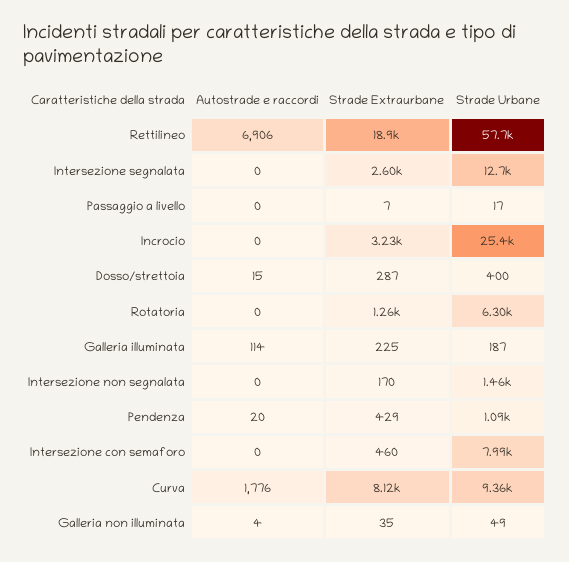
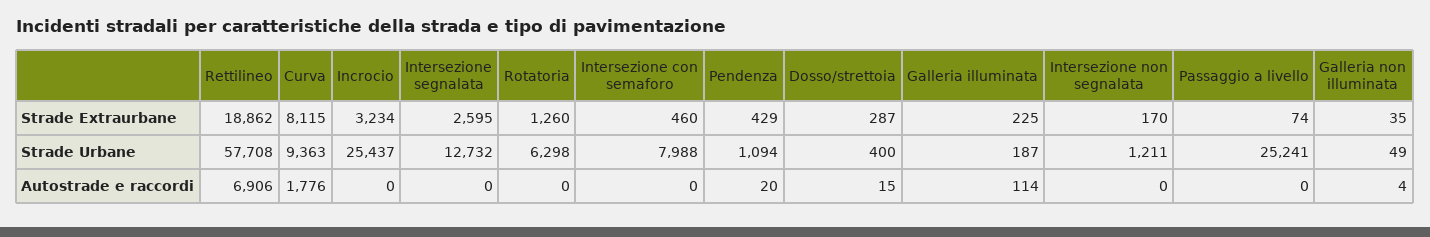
Strade Extraurbane, Passaggio a livello: 7 -> 74
Strade Urbane, Passaggio a livello: 17 -> 25241
Strade Urbane, Intersezione non segnalata: 1460 -> 1211

